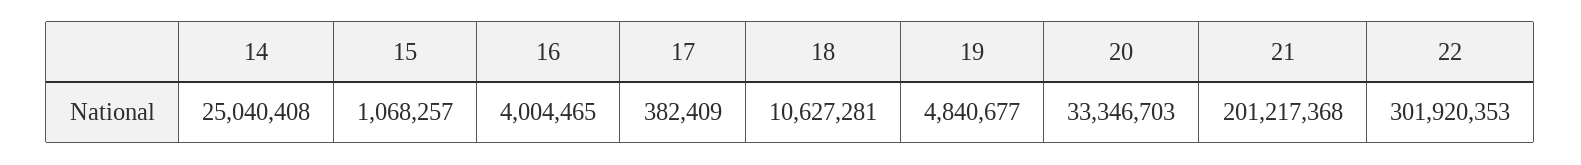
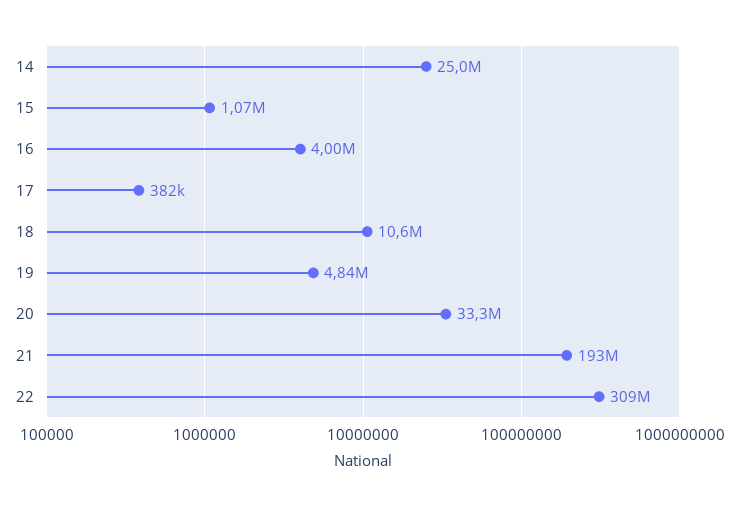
21: 201217368 -> 193000000
22: 301920353 -> 309000000

